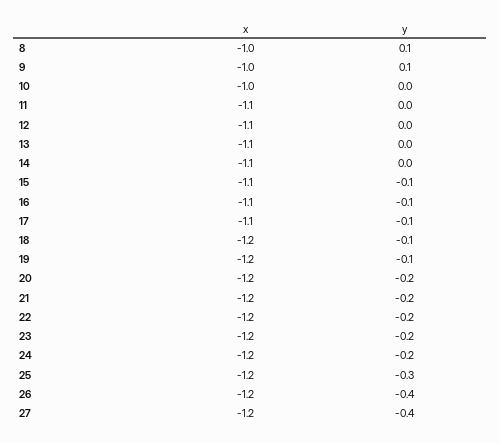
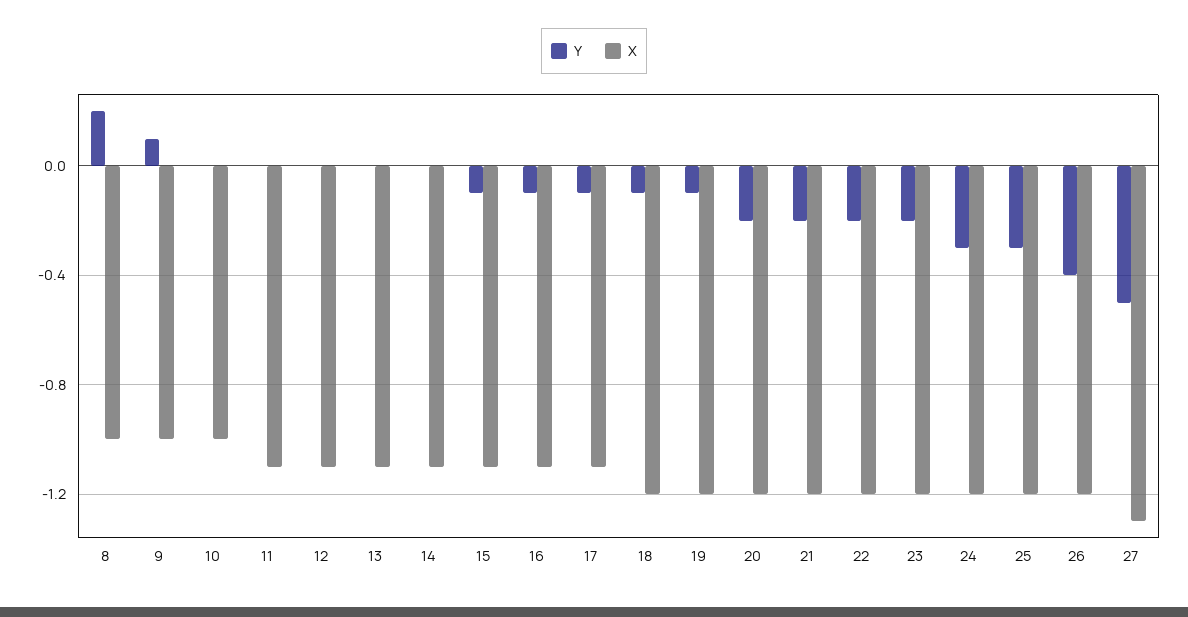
y, 8: 0.1 -> 0.2
y, 24: -0.2 -> -0.3
x, 27: -1.2 -> -1.3
y, 27: -0.4 -> -0.5

